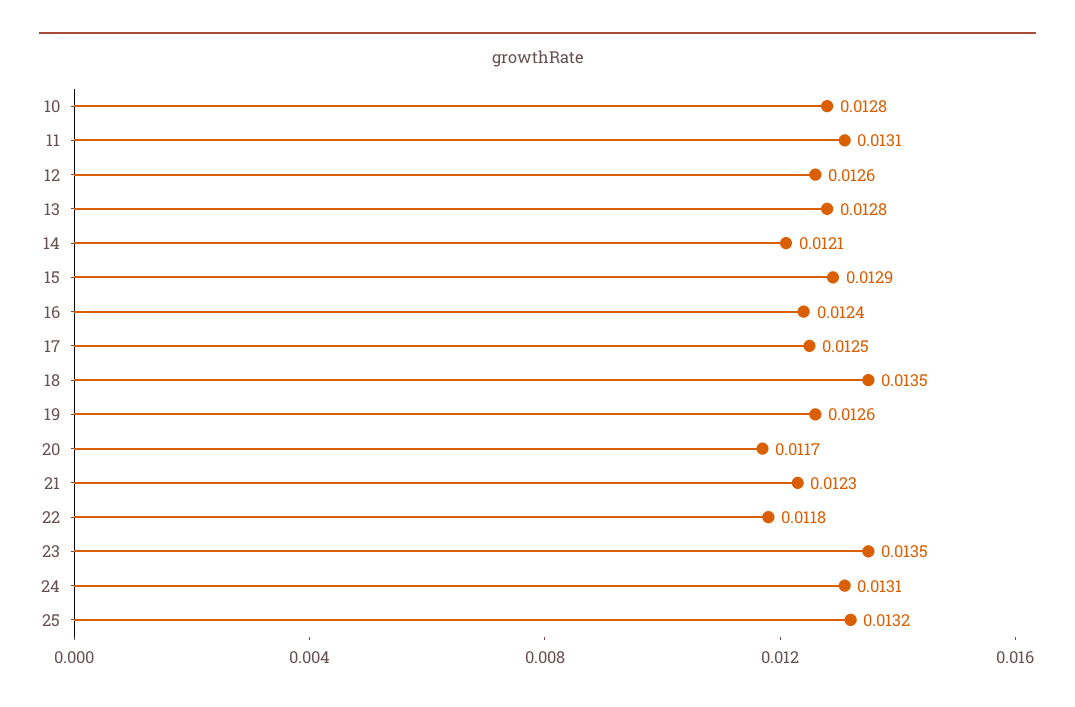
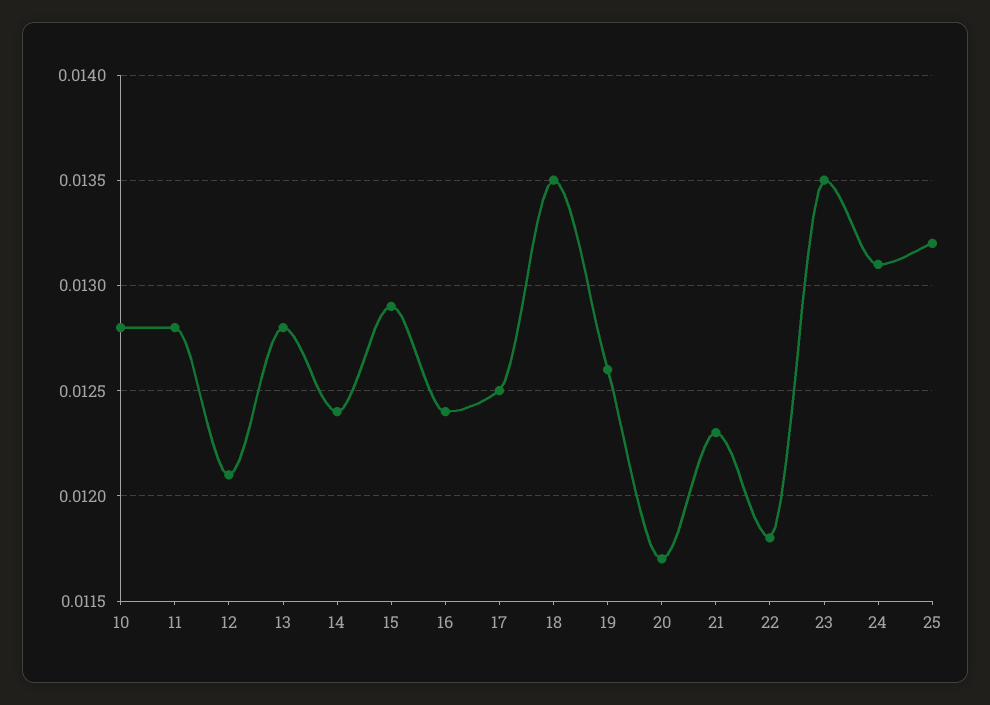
11: 0.0131 -> 0.0128
12: 0.0126 -> 0.0121
14: 0.0121 -> 0.0124

